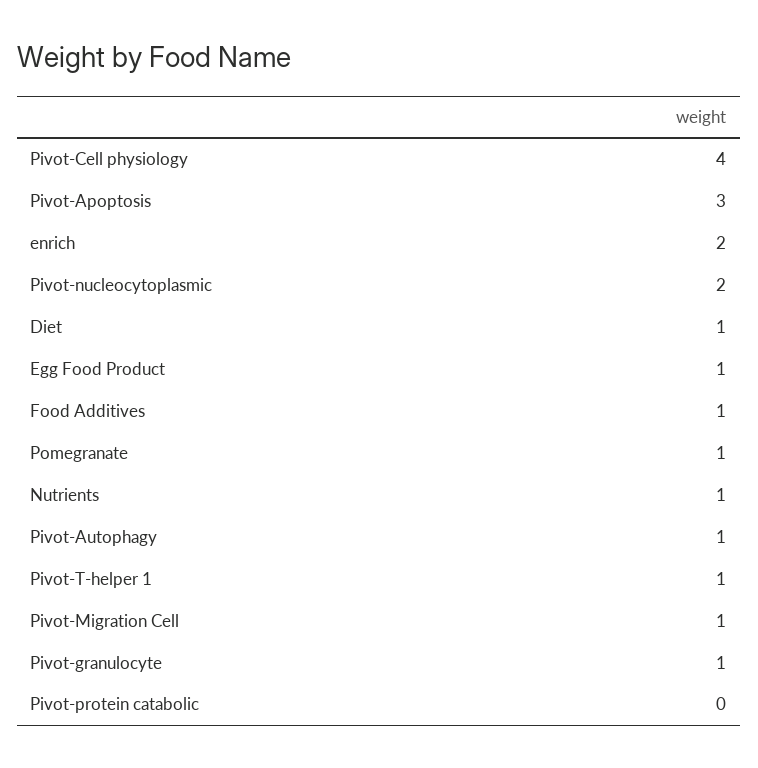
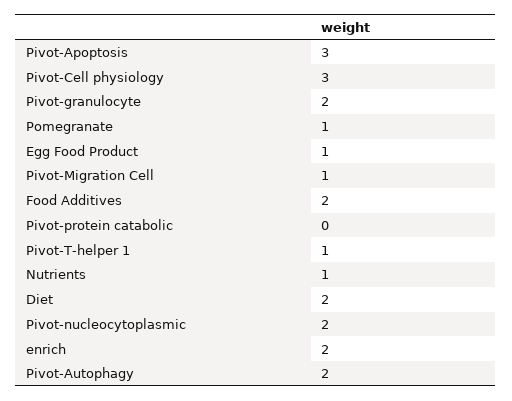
Pivot-Cell physiology: 4 -> 3
Diet: 1 -> 2
Food Additives: 1 -> 2
Pivot-Autophagy: 1 -> 2
Pivot-granulocyte: 1 -> 2

